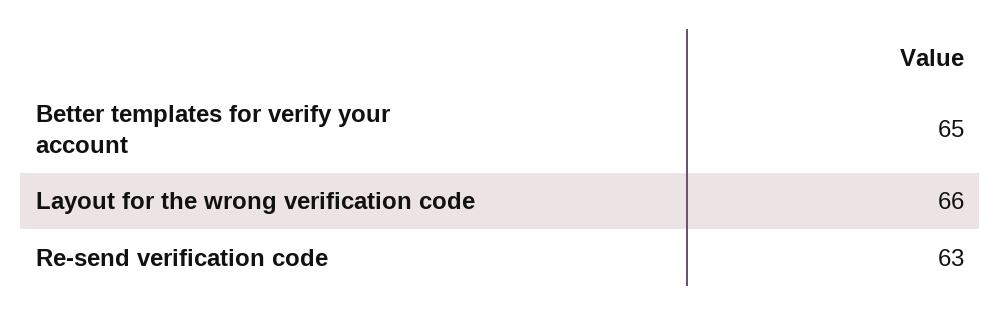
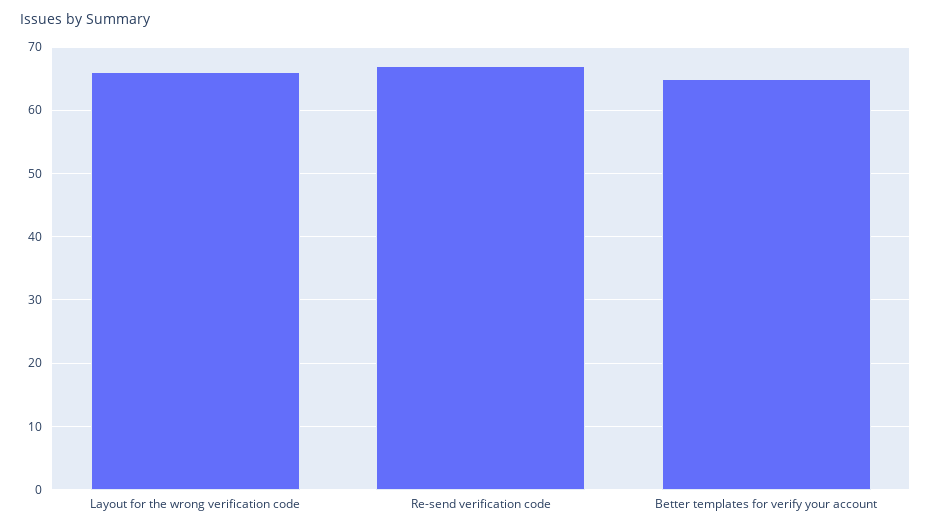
Re-send verification code: 63 -> 67

